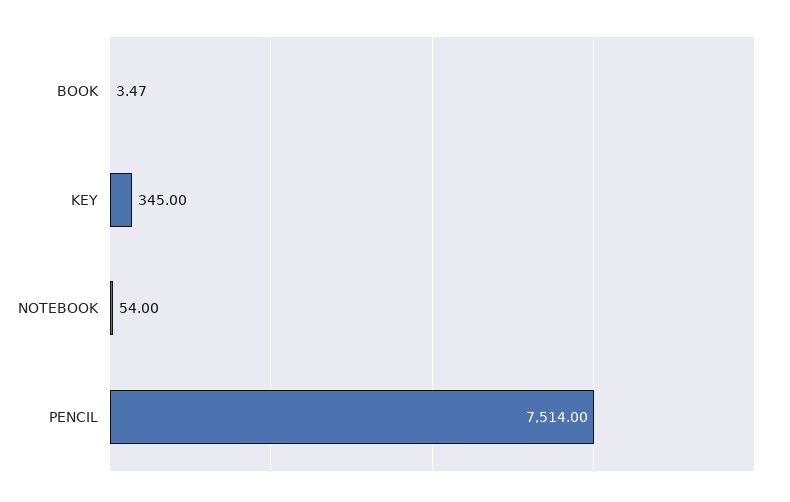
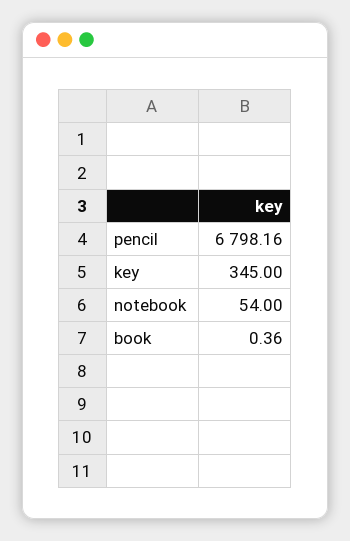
BOOK: 3.47 -> 0.36
PENCIL: 7514 -> 6798.16

